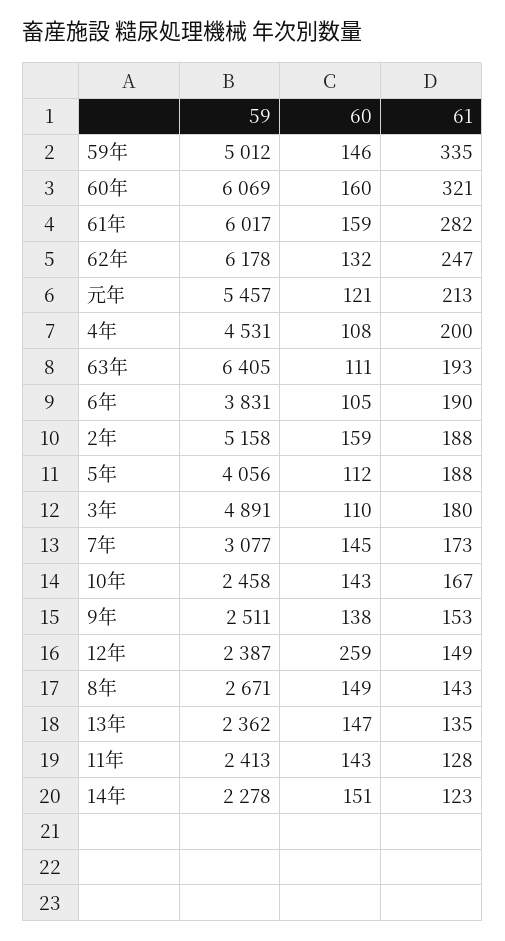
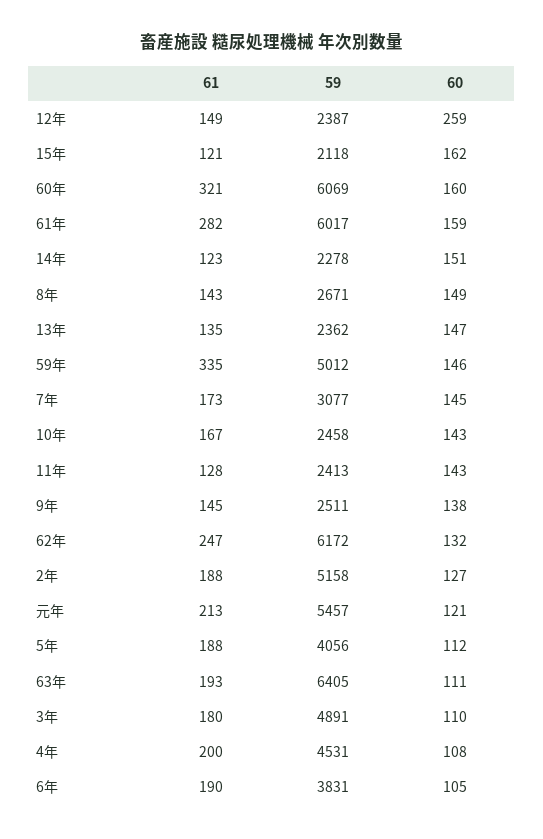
59, 62年: 6178 -> 6172
60, 2年: 159 -> 127
61, 9年: 153 -> 145
61, 15年: none -> 121
59, 15年: none -> 2118
60, 15年: none -> 162

